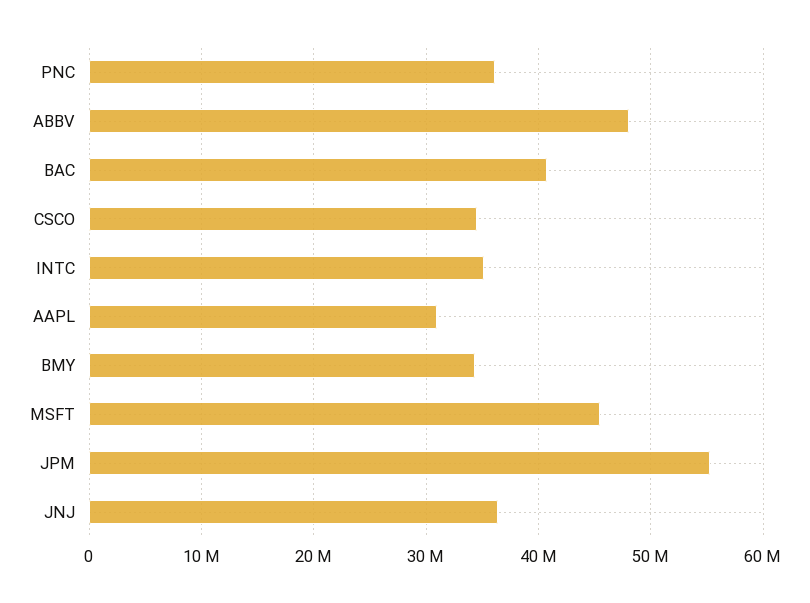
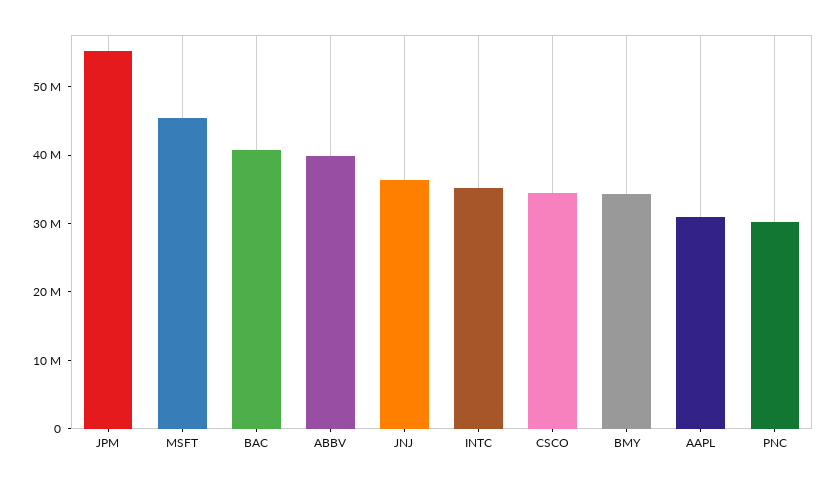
PNC: 36000000 -> 30000000
ABBV: 48000000 -> 40000000

